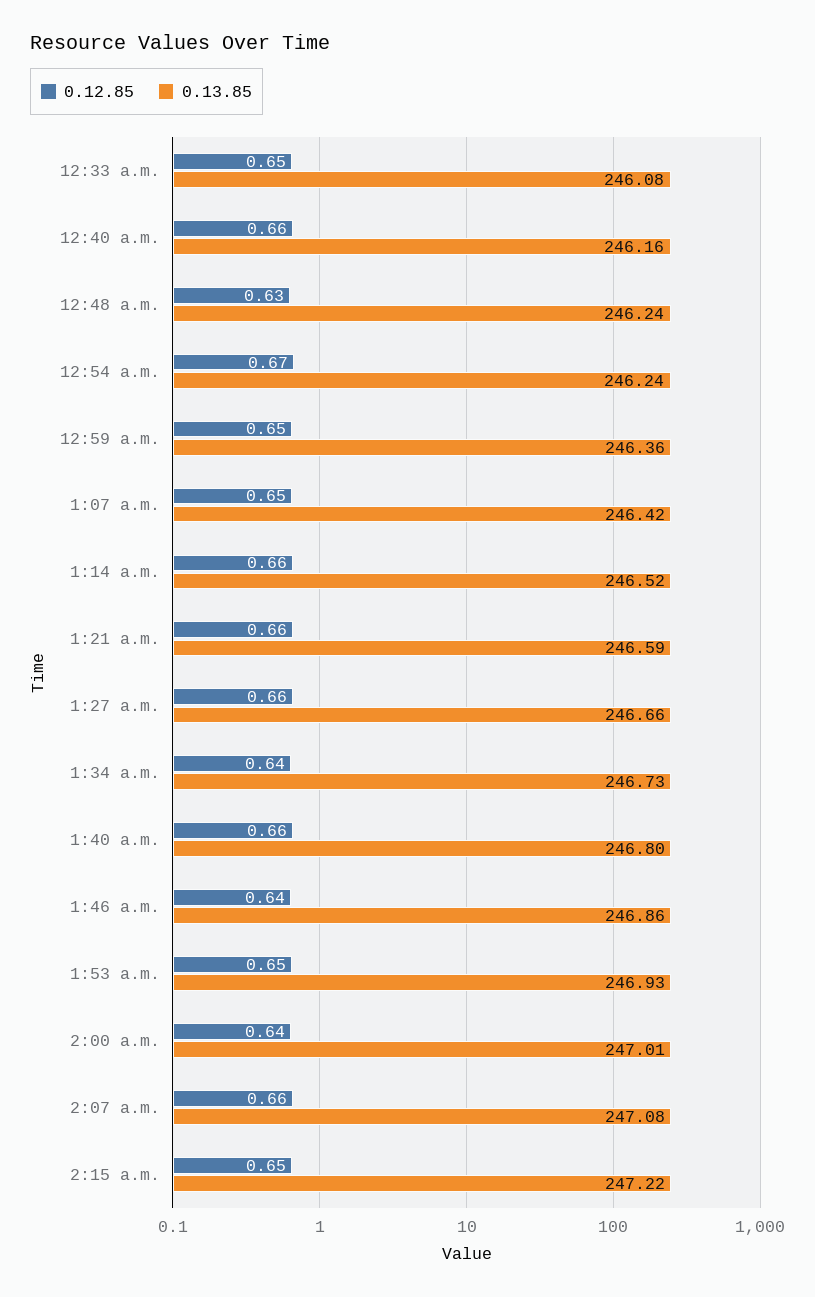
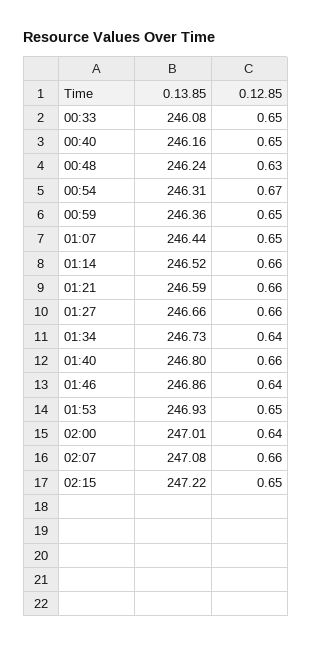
0.12.85, 12:40 a.m.: 0.66 -> 0.65
0.13.85, 12:54 a.m.: 246.24 -> 246.31
0.13.85, 1:07 a.m.: 246.42 -> 246.44

